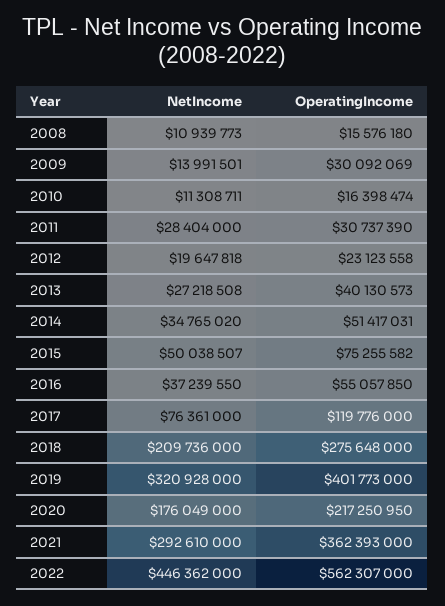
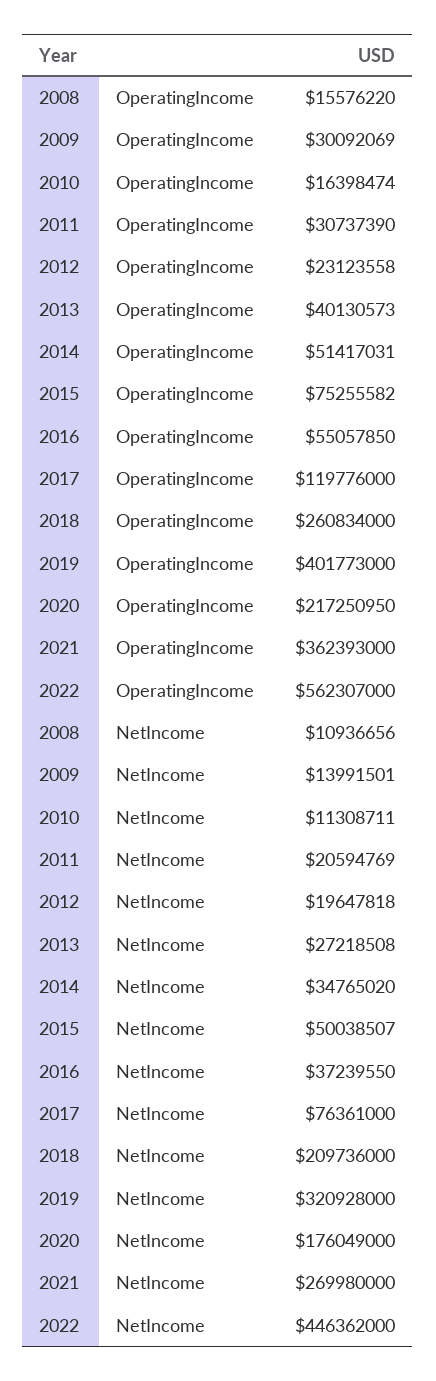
NetIncome, 2008: 10939773 -> 10936656
OperatingIncome, 2008: 15576180 -> 15576220
NetIncome, 2011: 28404000 -> 20594769
OperatingIncome, 2018: 275648000 -> 260834000
NetIncome, 2021: 292610000 -> 269980000

